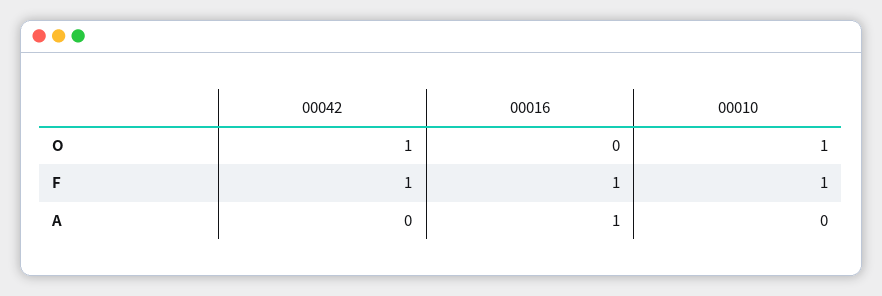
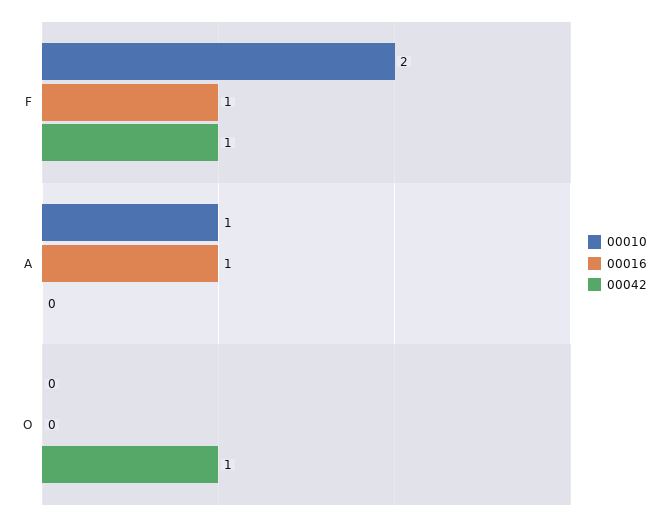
00010, O: 1 -> 0
00010, F: 1 -> 2
00010, A: 0 -> 1

